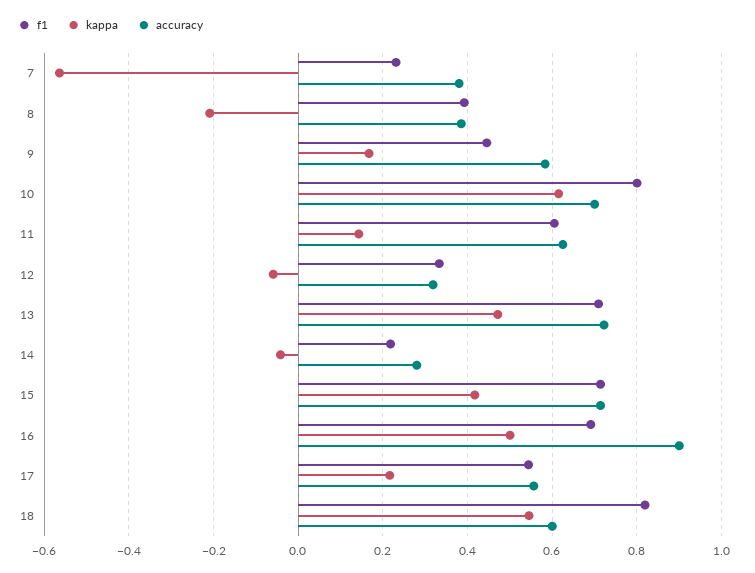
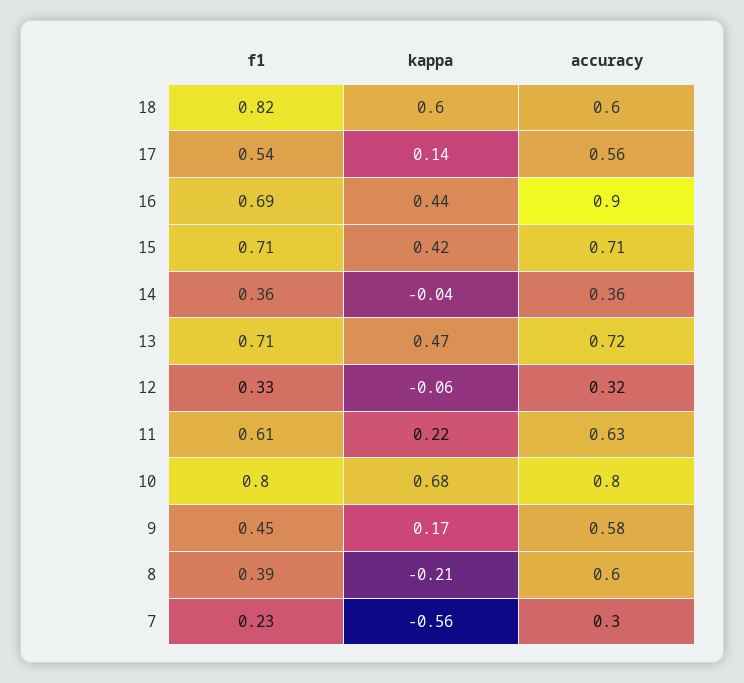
accuracy, 7: 0.38 -> 0.3
accuracy, 8: 0.38 -> 0.6
kappa, 10: 0.62 -> 0.68
accuracy, 10: 0.7 -> 0.8
kappa, 11: 0.14 -> 0.22
f1, 14: 0.22 -> 0.36
accuracy, 14: 0.28 -> 0.36
kappa, 16: 0.5 -> 0.44
kappa, 17: 0.22 -> 0.14
kappa, 18: 0.54 -> 0.6

